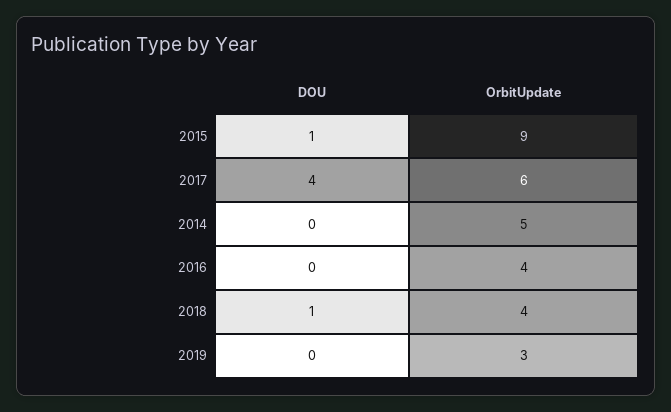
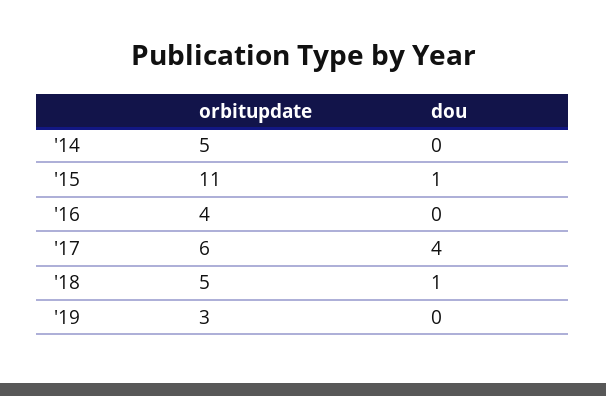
OrbitUpdate, 2015: 9 -> 11
OrbitUpdate, 2018: 4 -> 5

